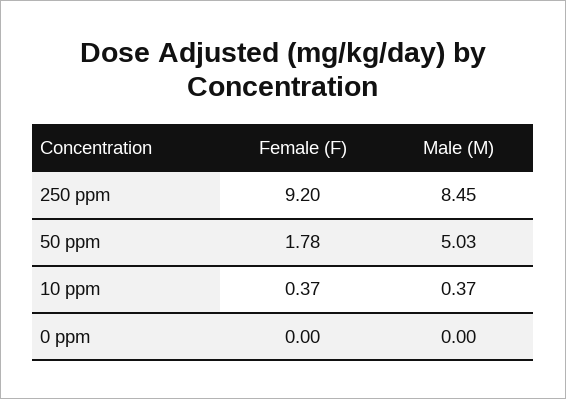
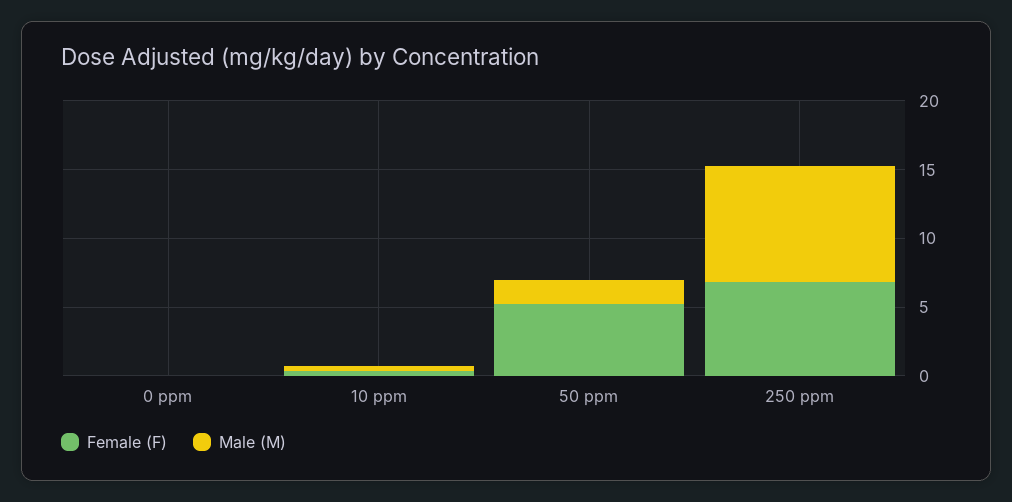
Female (F), 250 ppm: 9.2 -> 7
Female (F), 50 ppm: 1.78 -> 5
Male (M), 50 ppm: 5.03 -> 2

